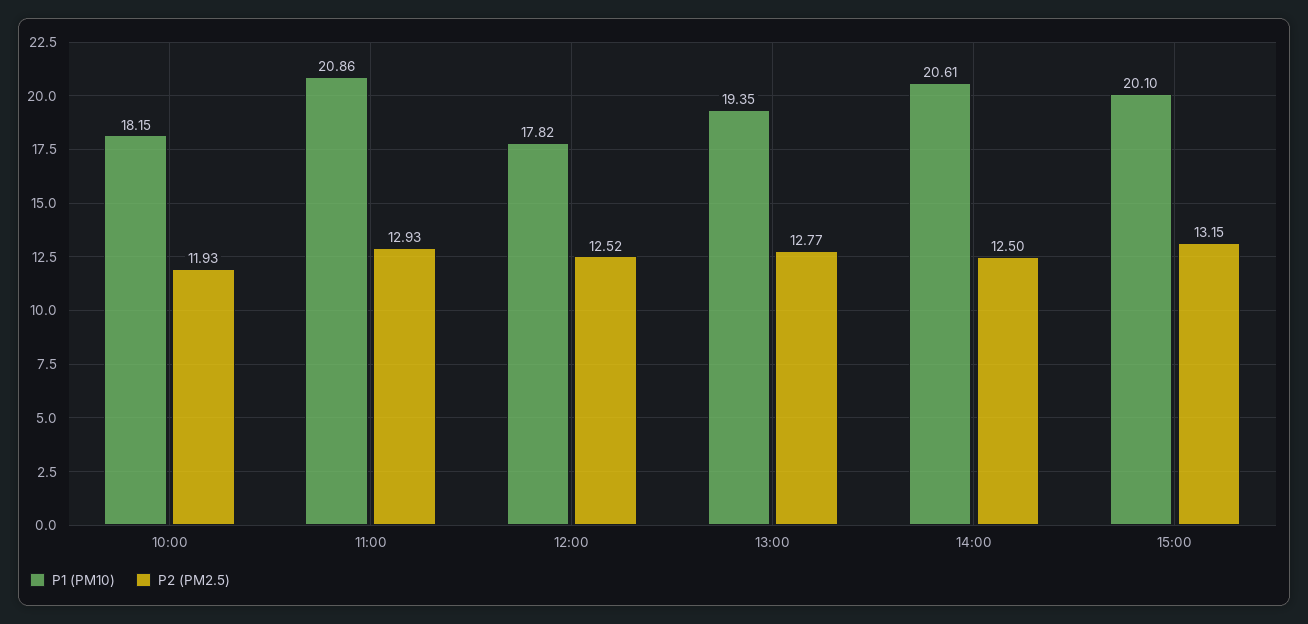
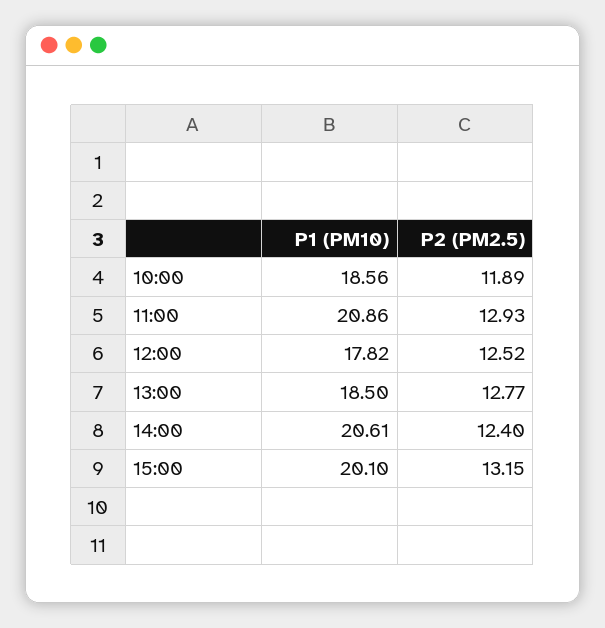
P1 (PM10), 10:00: 18.15 -> 18.56
P2 (PM2.5), 10:00: 11.93 -> 11.89
P1 (PM10), 13:00: 19.35 -> 18.5
P2 (PM2.5), 14:00: 12.5 -> 12.4

